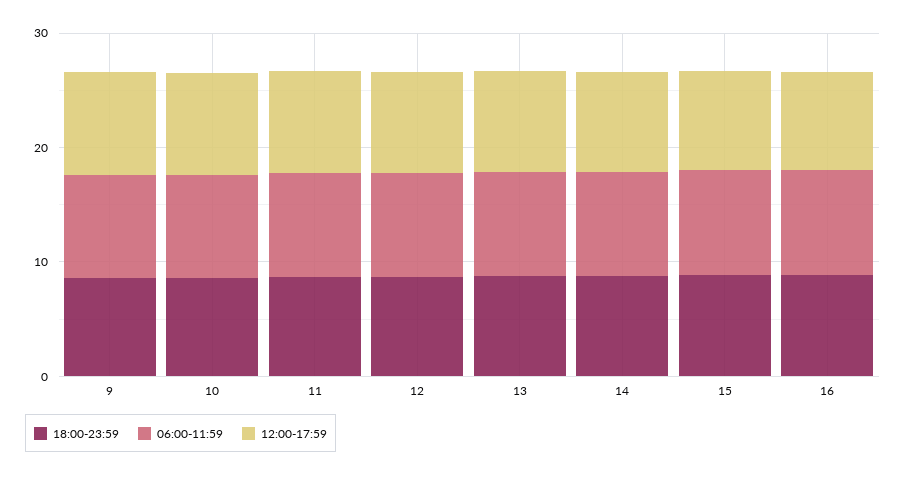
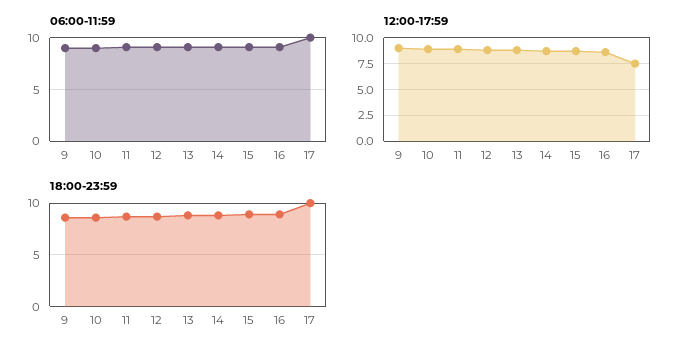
06:00-11:59, 17: none -> 10
12:00-17:59, 17: none -> 7.5
18:00-23:59, 17: none -> 10

